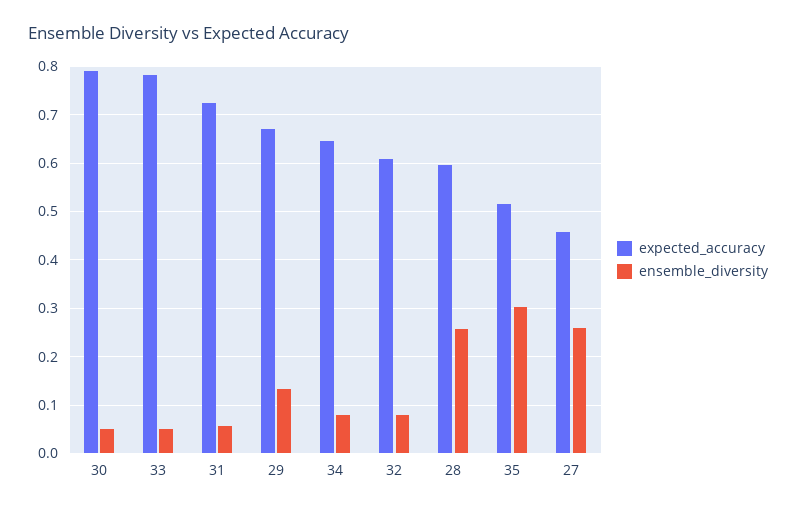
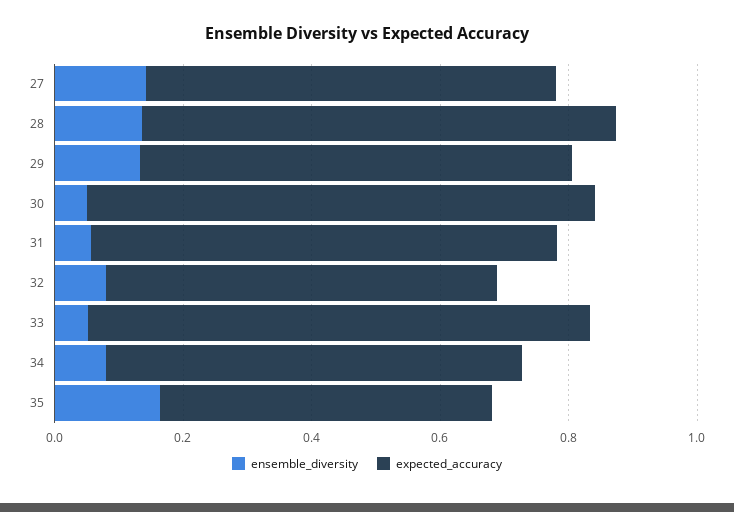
expected_accuracy, 28: 0.6 -> 0.75
ensemble_diversity, 28: 0.26 -> 0.15
ensemble_diversity, 35: 0.3 -> 0.15
expected_accuracy, 27: 0.46 -> 0.65
ensemble_diversity, 27: 0.26 -> 0.15

